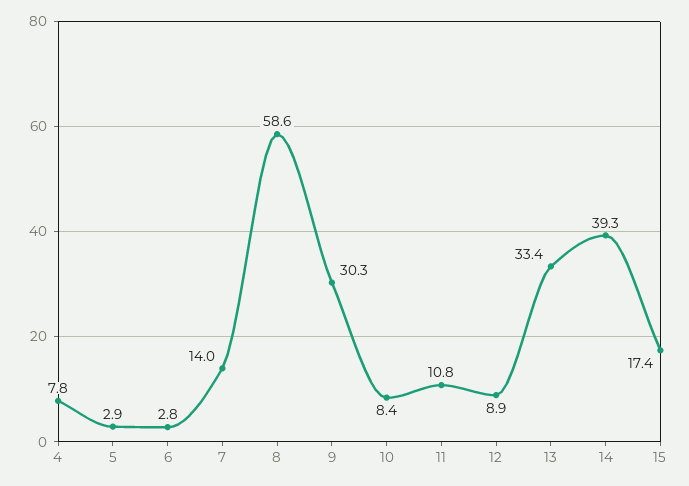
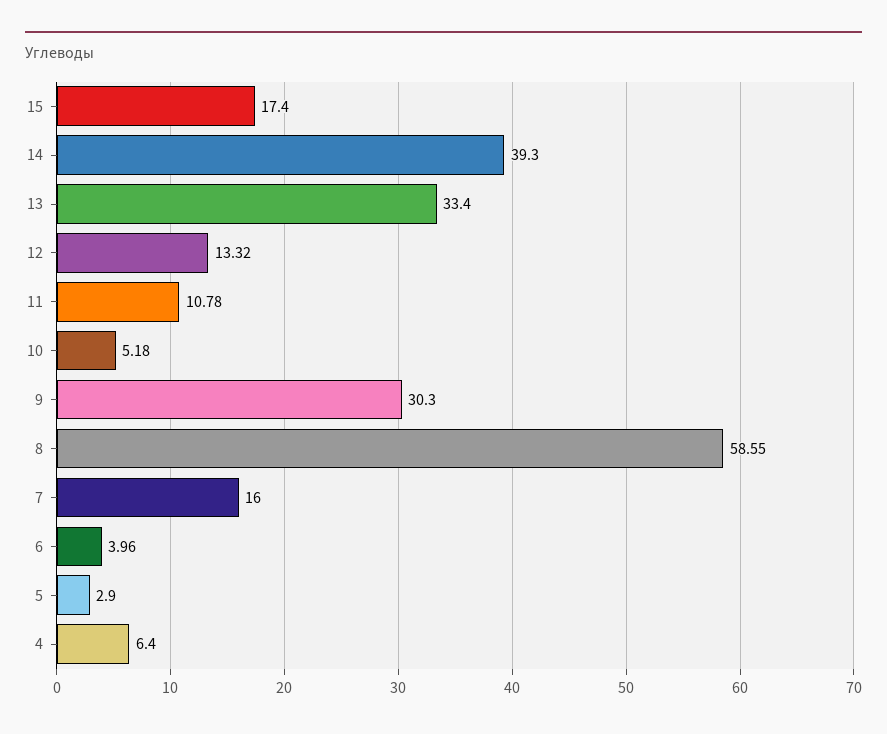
4: 7.8 -> 6.4
6: 2.8 -> 3.96
7: 14 -> 16
10: 8.4 -> 5.18
12: 8.9 -> 13.32

